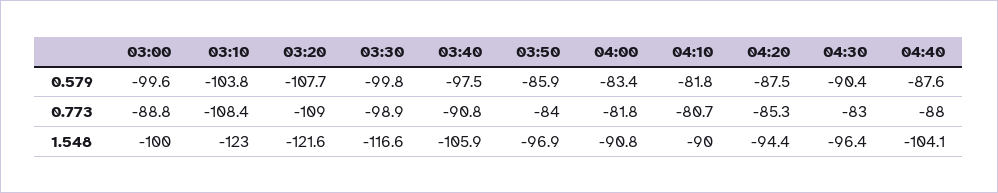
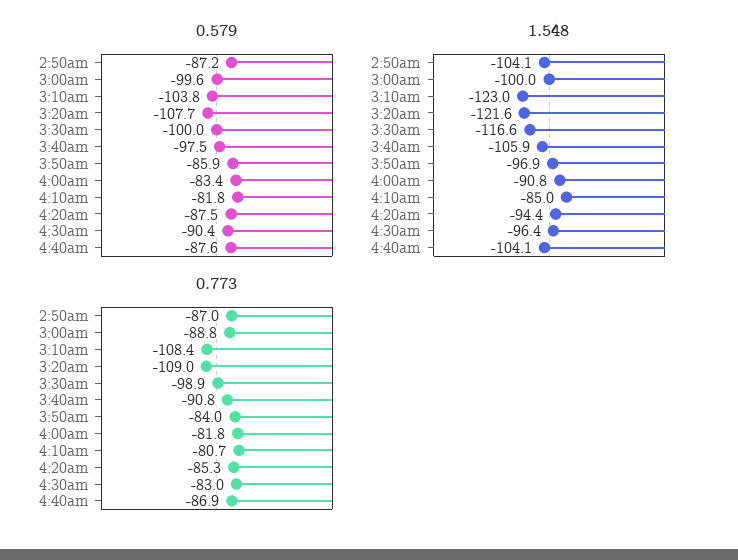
0.579, 03:30: -99.8 -> -100
0.773, 04:40: -88 -> -86.9
1.548, 04:10: -90 -> -85
0.579, 2:50am: none -> -87.2
1.548, 2:50am: none -> -104.1
0.773, 2:50am: none -> -87

